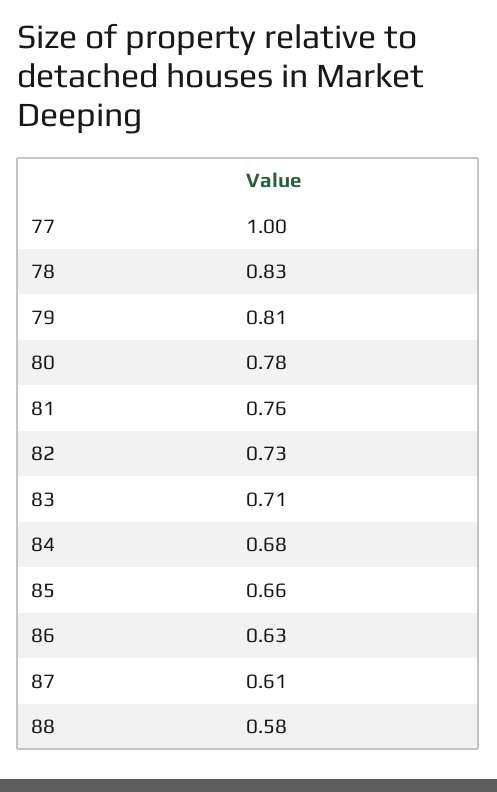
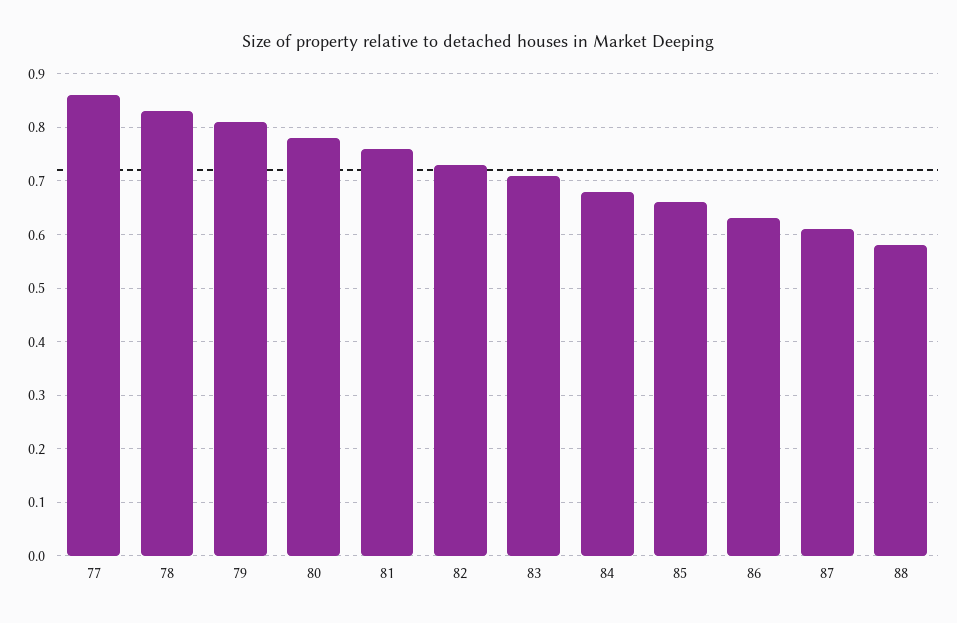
77: 1 -> 0.85

